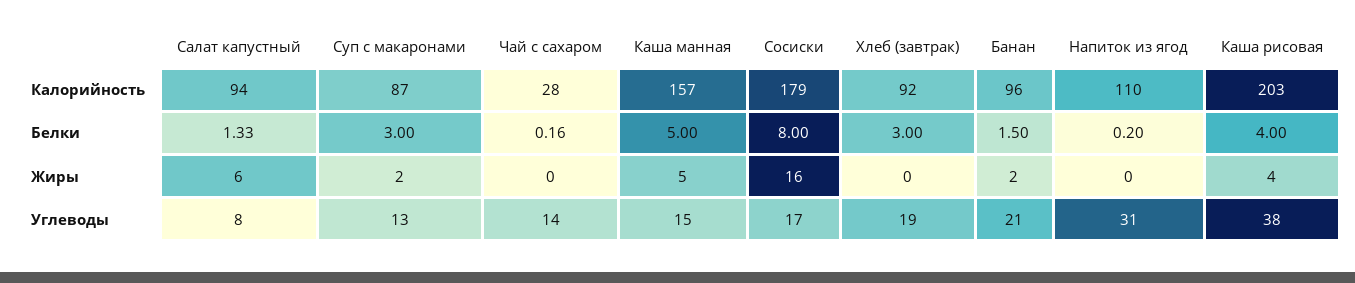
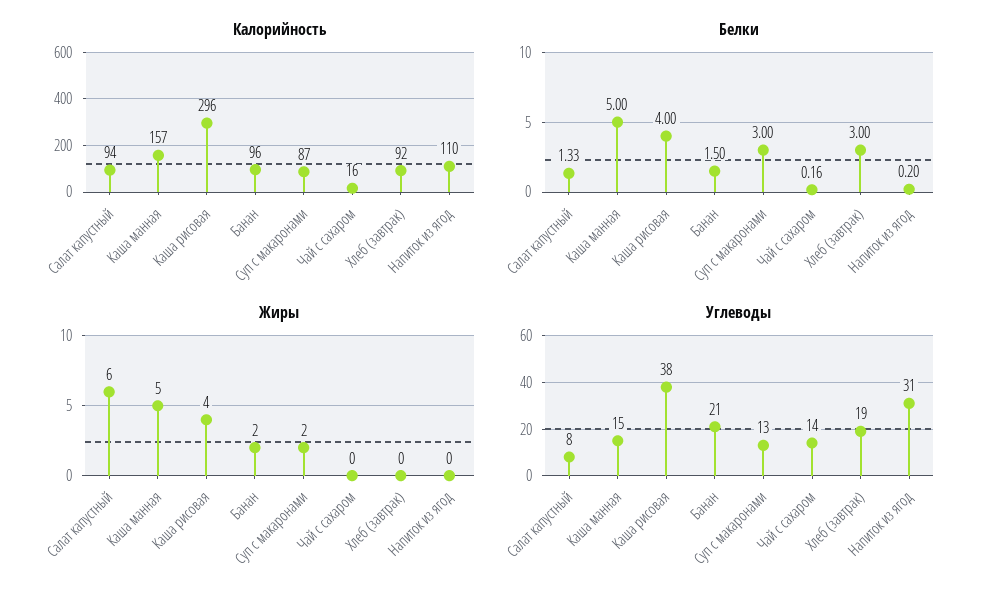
Калорийность, Чай с сахаром: 28 -> 16
Калорийность, Сосиски: 179 -> none
Калорийность, Каша рисовая: 203 -> 296
Белки, Сосиски: 8 -> none
Жиры, Сосиски: 16 -> none
Углеводы, Сосиски: 17 -> none

